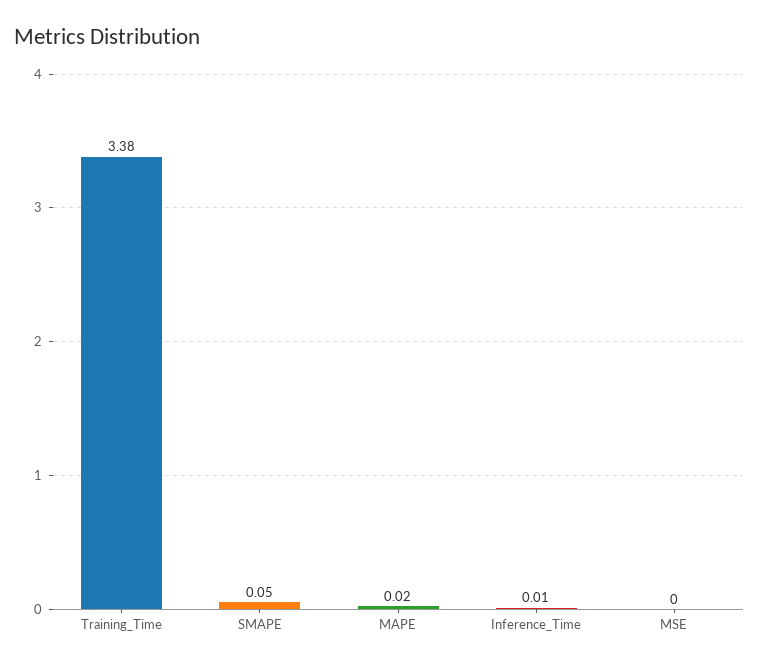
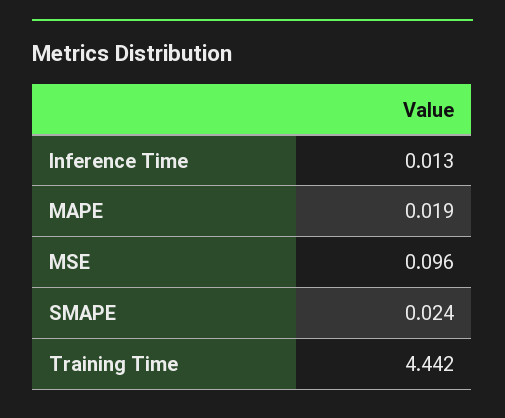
Training_Time: 3.38 -> 4.442
SMAPE: 0.05 -> 0.024
MSE: 0 -> 0.096

